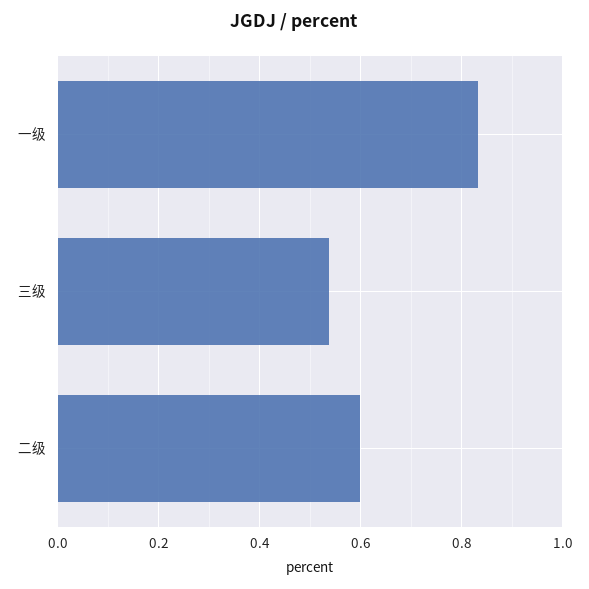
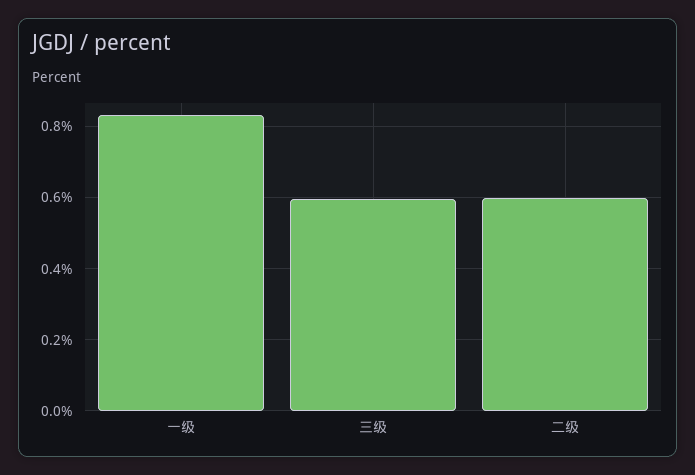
三级: 0.54 -> 0.6

